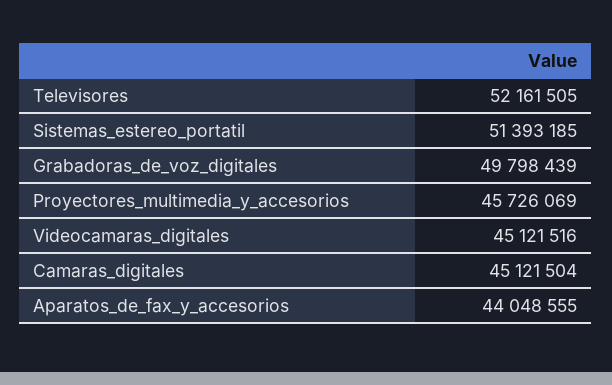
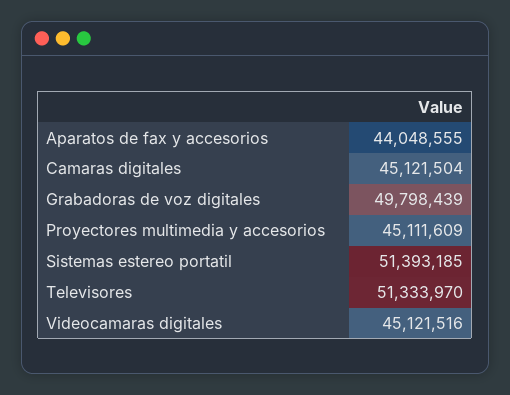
Televisores: 52161505 -> 51333970
Proyectores_multimedia_y_accesorios: 45726069 -> 45111609

